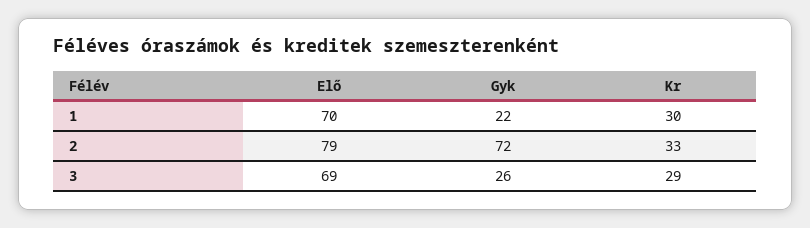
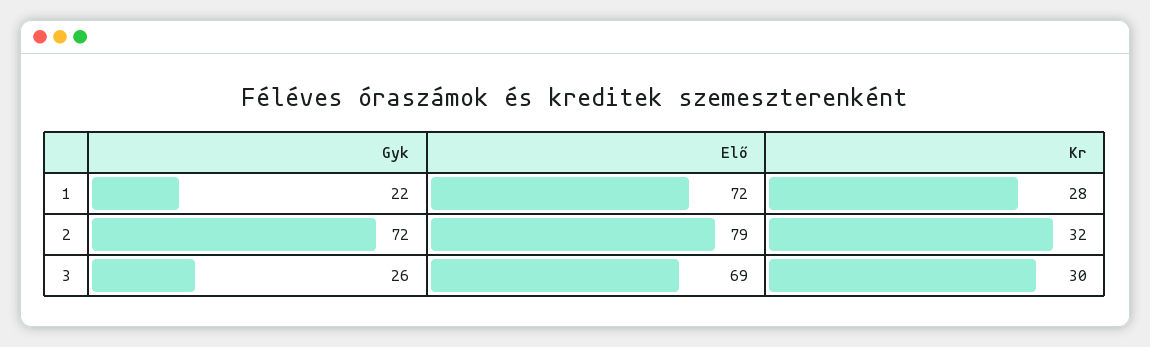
Elő, 1: 70 -> 72
Kr, 1: 30 -> 28
Kr, 2: 33 -> 32
Kr, 3: 29 -> 30

